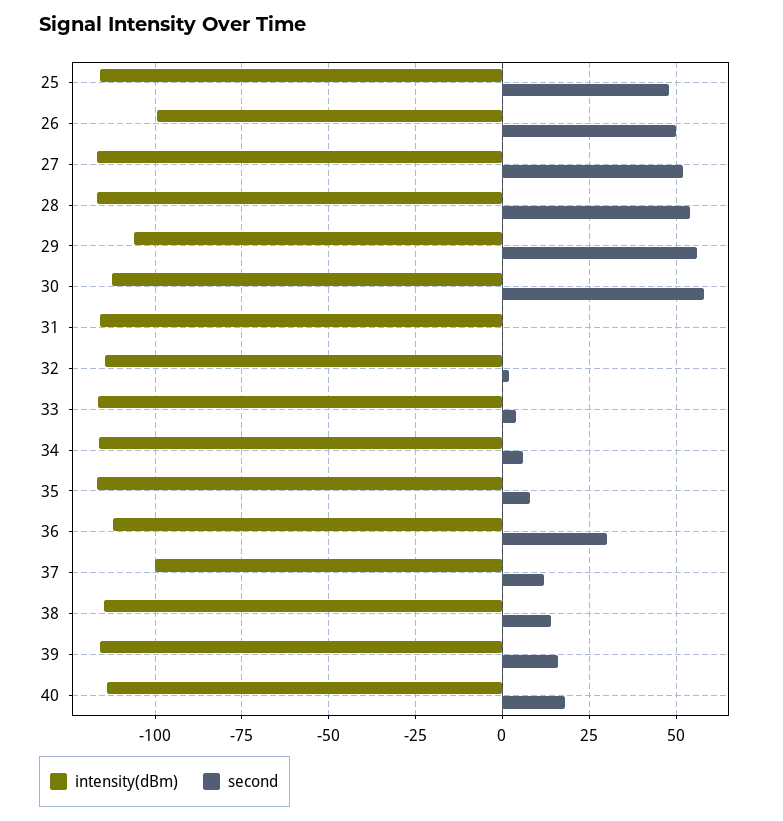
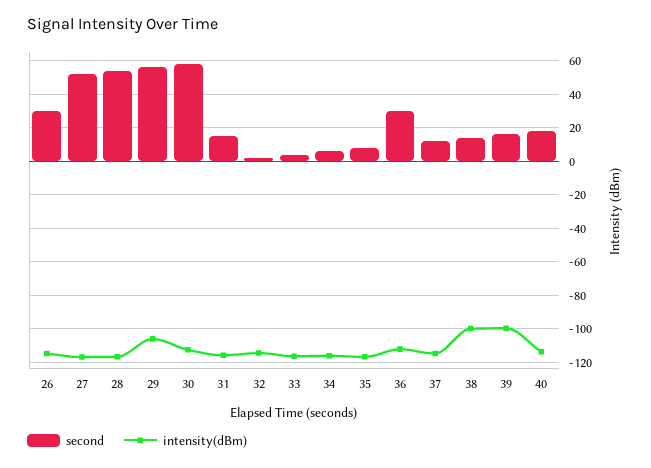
intensity(dBm), 25: -115 -> none
second, 25: 47.5 -> none
intensity(dBm), 26: -100 -> -115
second, 26: 50 -> 30
second, 31: 0 -> 15
intensity(dBm), 37: -100 -> -115
intensity(dBm), 38: -115 -> -100
intensity(dBm), 39: -115 -> -100

